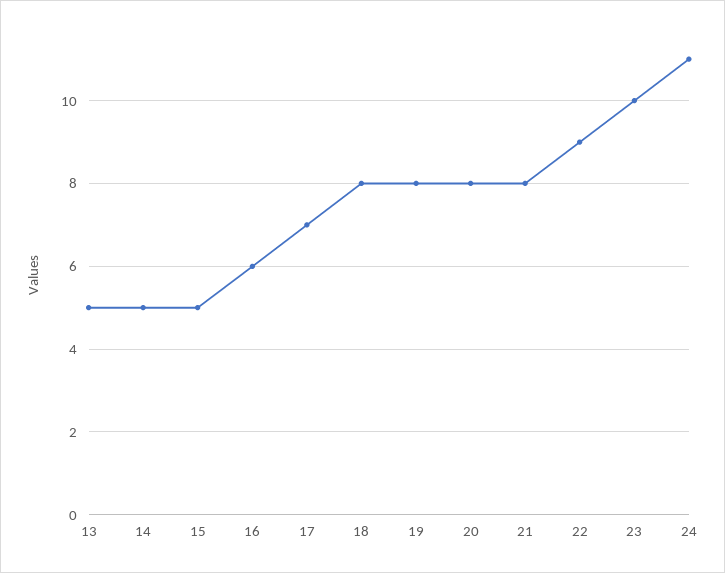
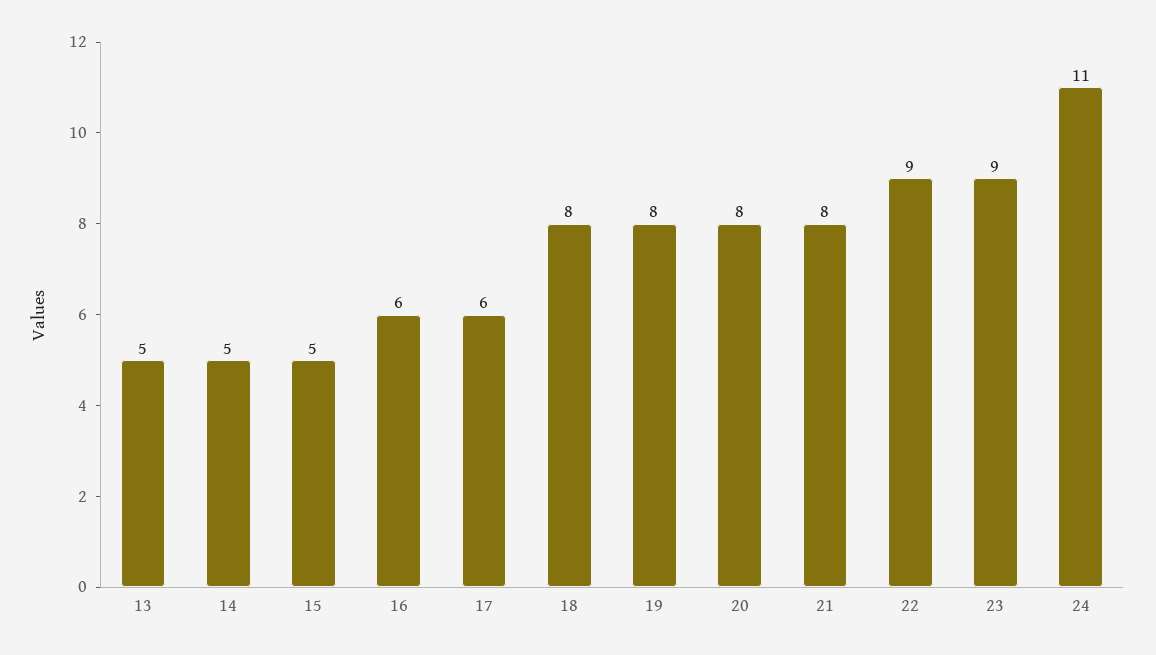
17: 7 -> 6
23: 10 -> 9

